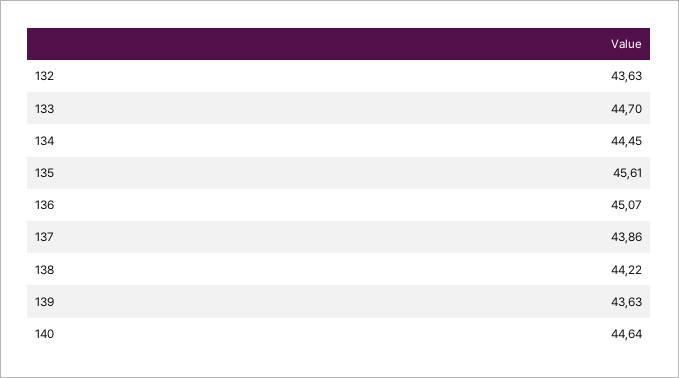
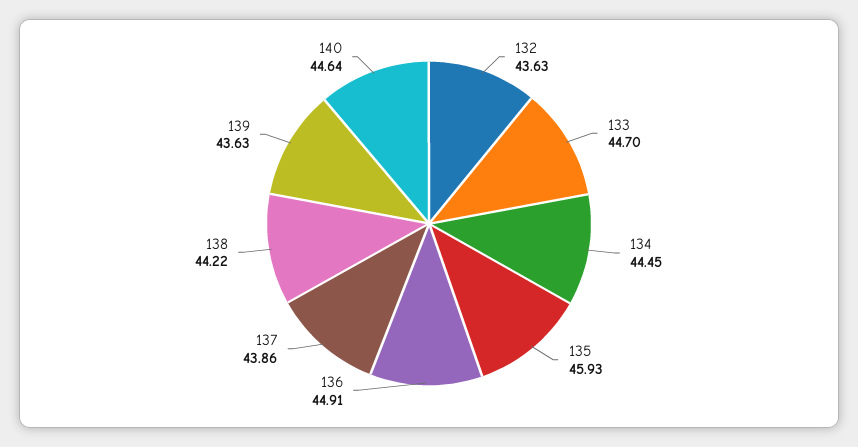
135: 45.61 -> 45.93
136: 45.07 -> 44.91

